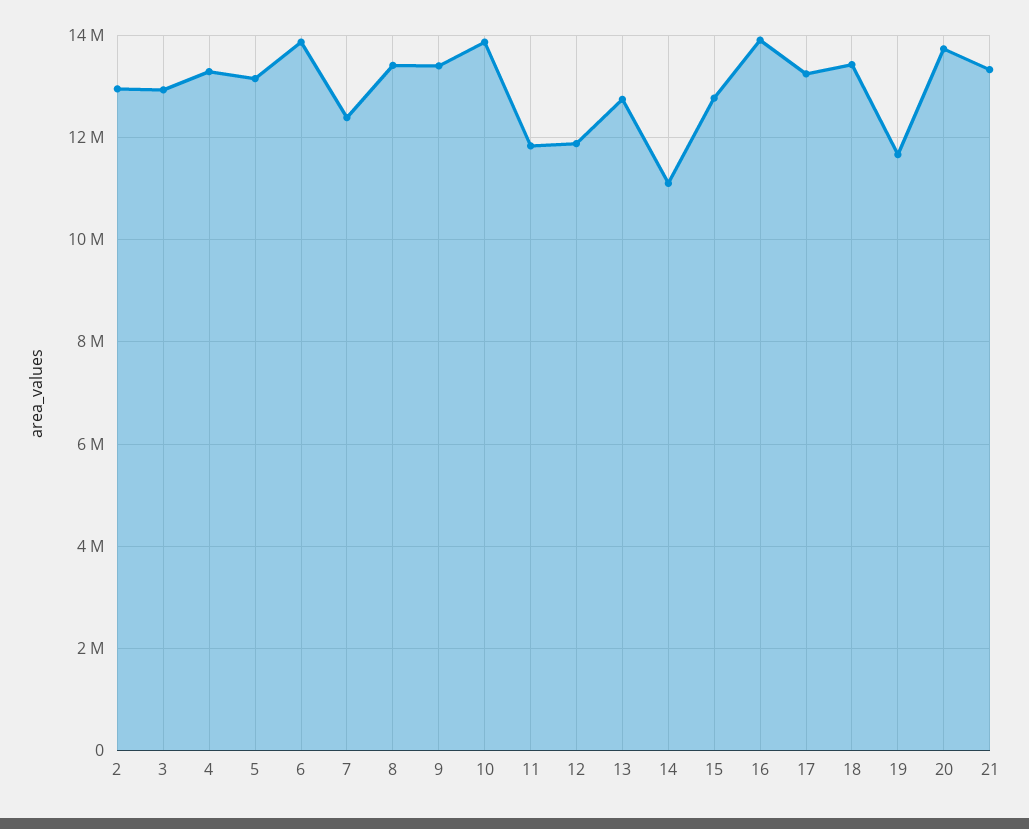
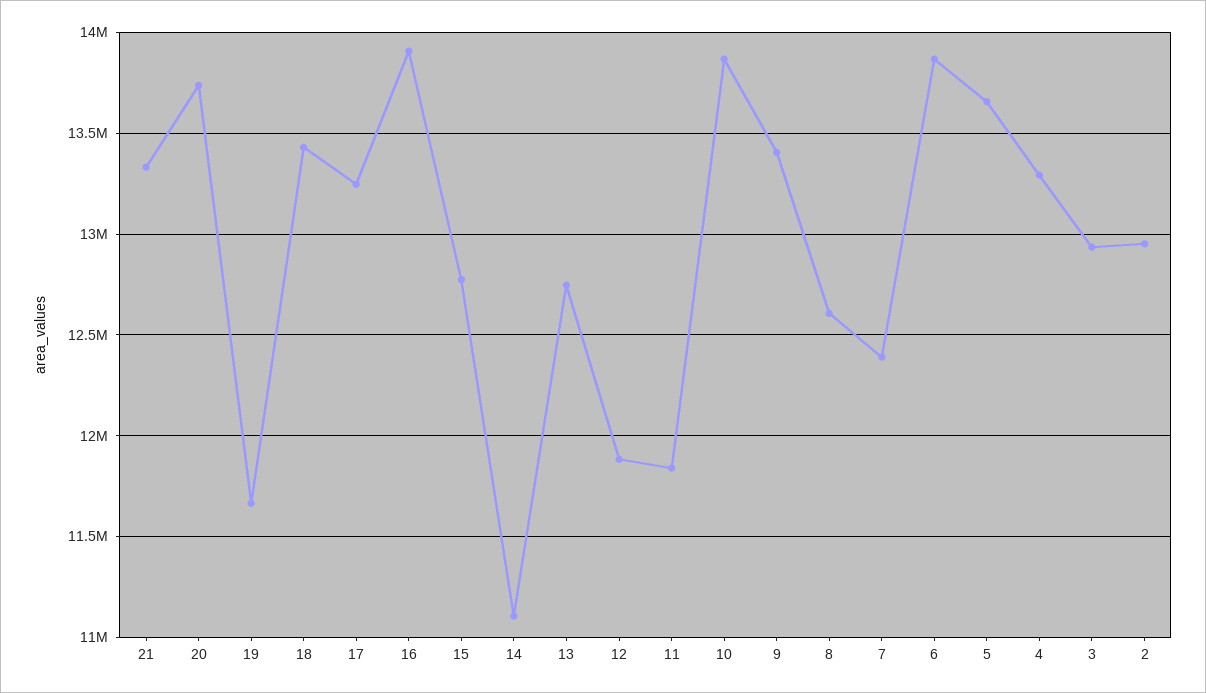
5: 13200000 -> 13650000
8: 13400000 -> 12600000

